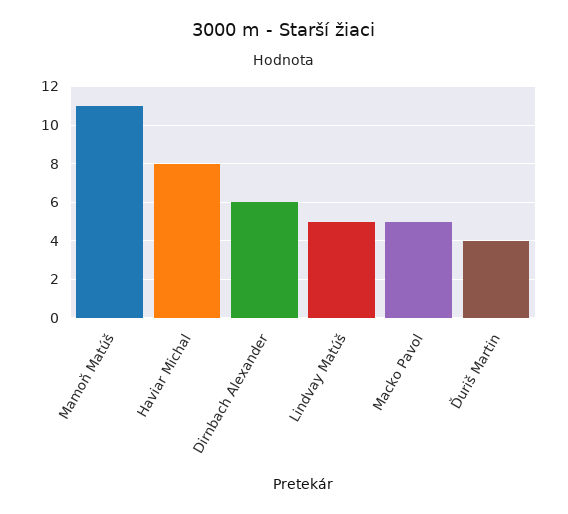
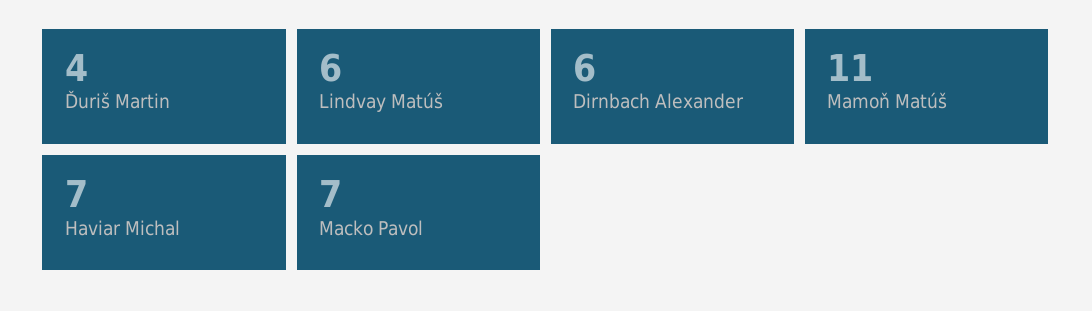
Haviar Michal: 8 -> 7
Lindvay Matúš: 5 -> 6
Macko Pavol: 5 -> 7

